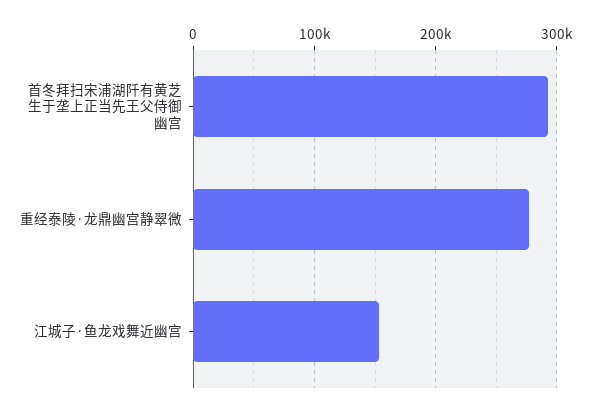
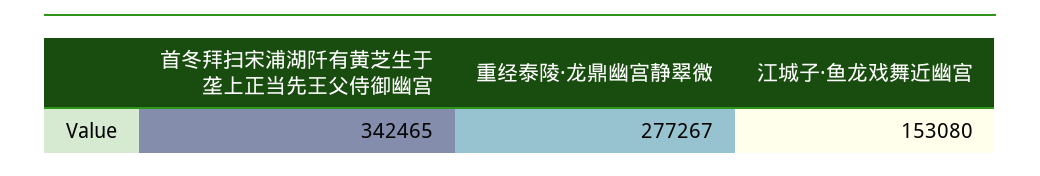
首冬拜扫宋浦湖阡有黄芝生于垄上正当先王父侍御幽宫: 290000 -> 342465

